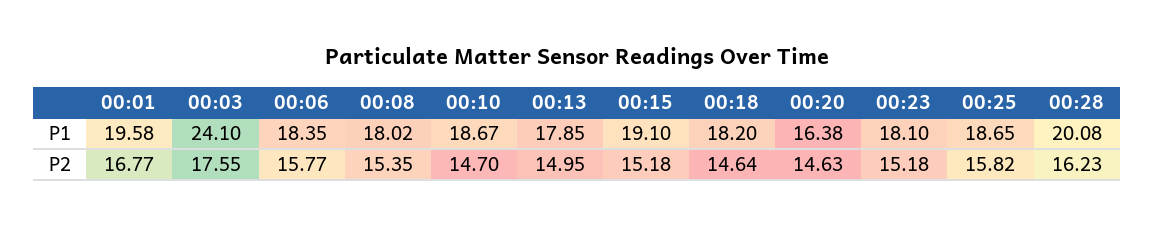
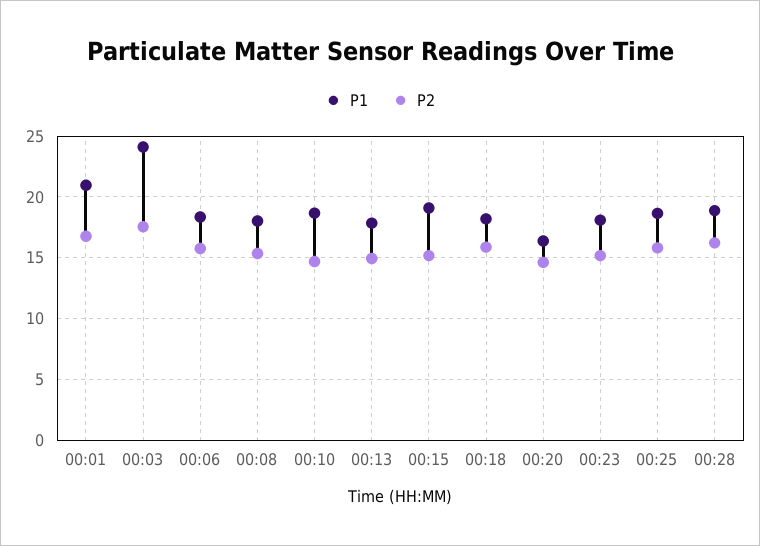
P1, 00:01: 19.58 -> 21
P1, 00:28: 20.08 -> 19
P2, 00:18: 14.64 -> 16

